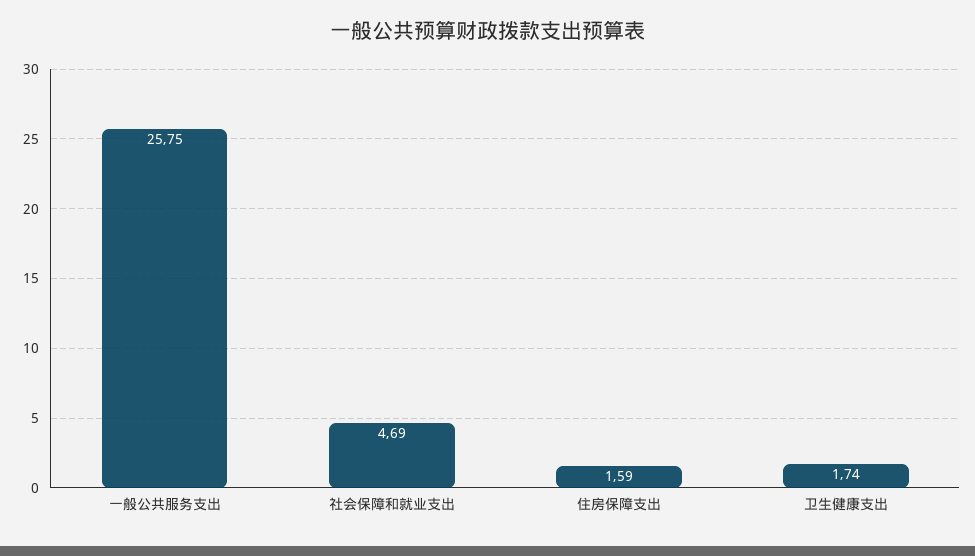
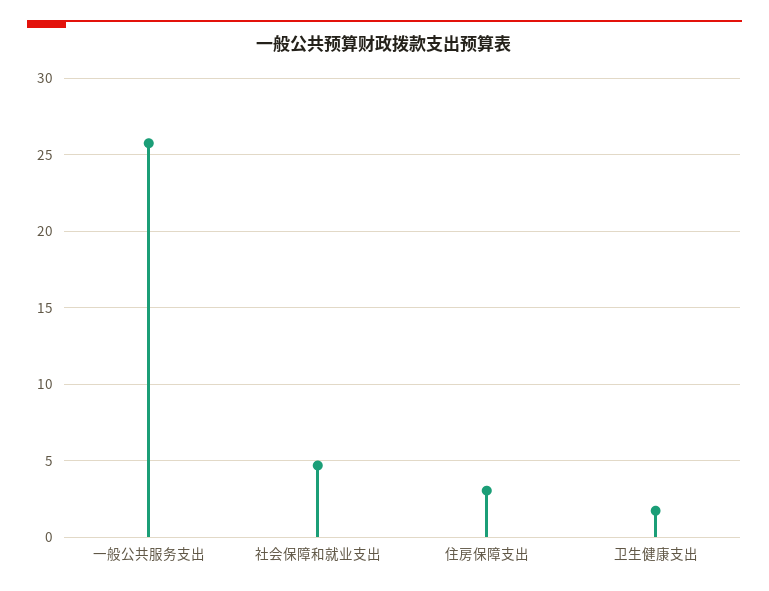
住房保障支出: 1.59 -> 3

